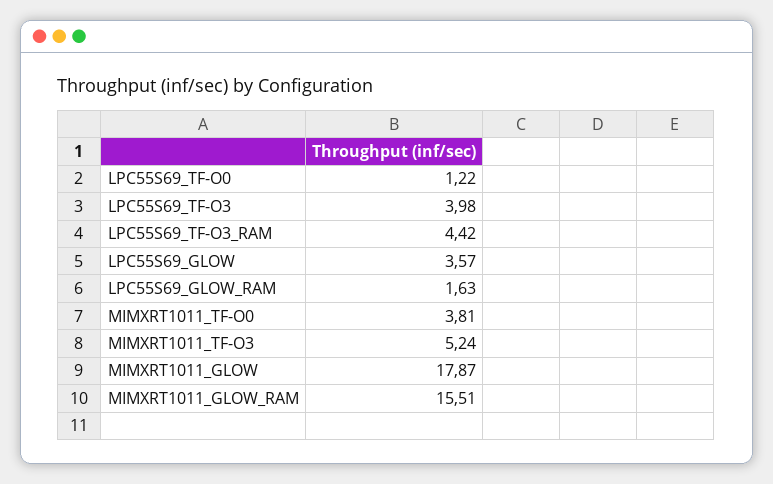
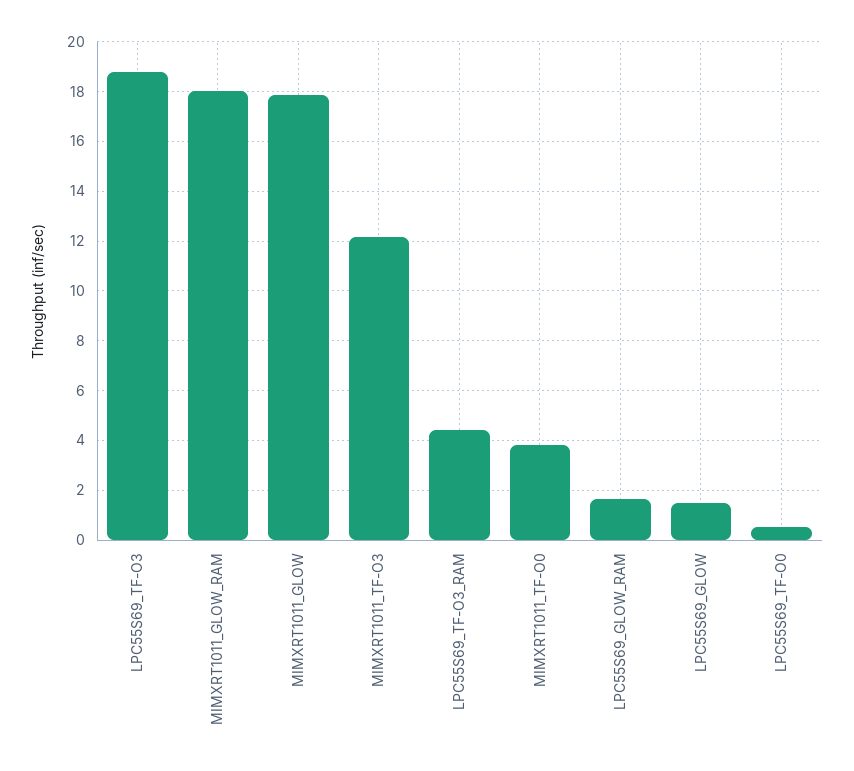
LPC55S69_TF-O0: 1.22 -> 0.5
LPC55S69_TF-O3: 3.98 -> 18.75
LPC55S69_GLOW: 3.57 -> 1.5
MIMXRT1011_TF-O3: 5.24 -> 12.25
MIMXRT1011_GLOW_RAM: 15.51 -> 18

